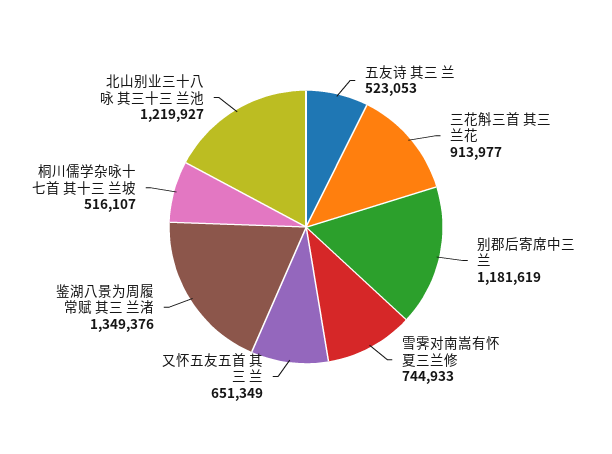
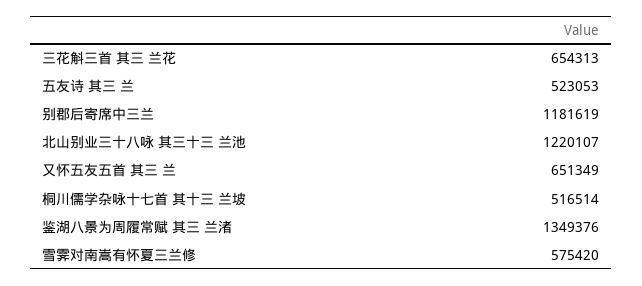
三花斛三首 其三 兰花: 913977 -> 654313
雪霁对南嵩有怀夏三兰修: 744933 -> 575420
桐川儒学杂咏十七首 其十三 兰坡: 516107 -> 516514
北山别业三十八咏 其三十三 兰池: 1219927 -> 1220107

